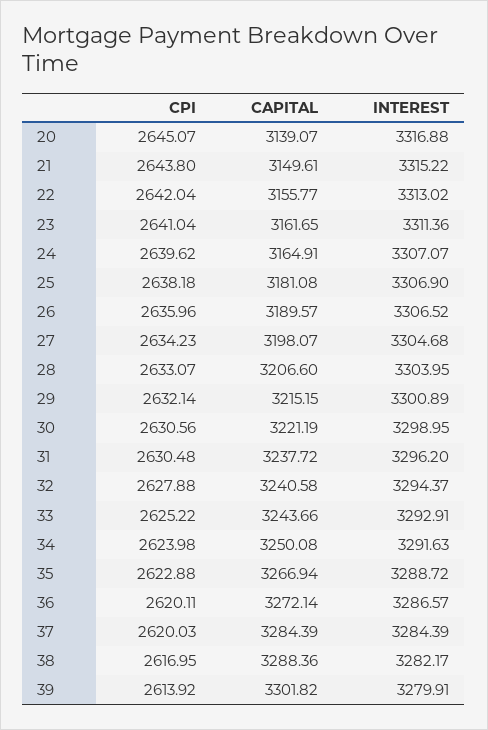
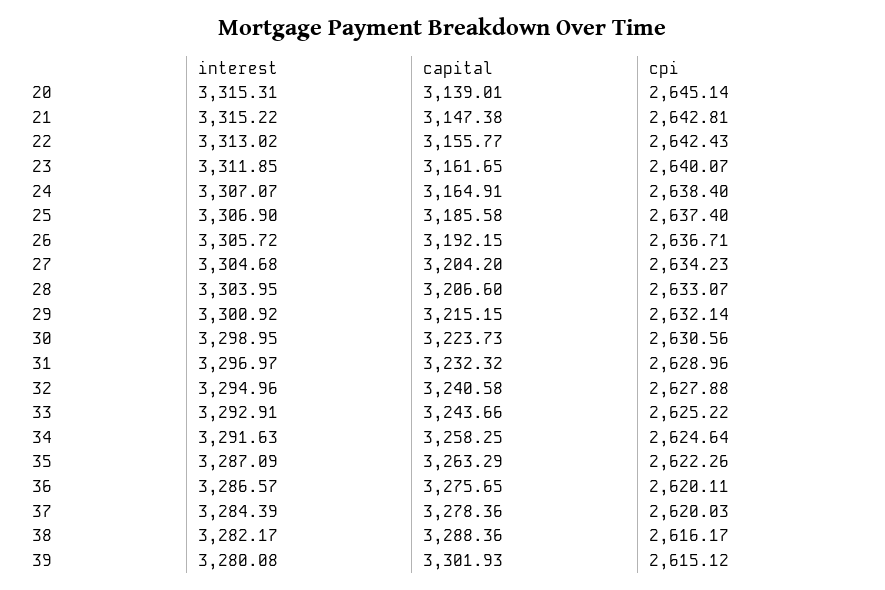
CPI, 20: 2645.07 -> 2645.14
CAPITAL, 20: 3139.07 -> 3139.01
INTEREST, 20: 3316.88 -> 3315.31
CPI, 21: 2643.8 -> 2642.81
CAPITAL, 21: 3149.61 -> 3147.38
CPI, 22: 2642.04 -> 2642.43
CPI, 23: 2641.04 -> 2640.07
INTEREST, 23: 3311.36 -> 3311.85
CPI, 24: 2639.62 -> 2638.4
CPI, 25: 2638.18 -> 2637.4
CAPITAL, 25: 3181.08 -> 3185.58
CPI, 26: 2635.96 -> 2636.71
CAPITAL, 26: 3189.57 -> 3192.15
INTEREST, 26: 3306.52 -> 3305.72
CAPITAL, 27: 3198.07 -> 3204.2
INTEREST, 29: 3300.89 -> 3300.92
CAPITAL, 30: 3221.19 -> 3223.73
CPI, 31: 2630.48 -> 2628.96
CAPITAL, 31: 3237.72 -> 3232.32
INTEREST, 31: 3296.2 -> 3296.97
INTEREST, 32: 3294.37 -> 3294.96
CPI, 34: 2623.98 -> 2624.64
CAPITAL, 34: 3250.08 -> 3258.25
CPI, 35: 2622.88 -> 2622.26
CAPITAL, 35: 3266.94 -> 3263.29
INTEREST, 35: 3288.72 -> 3287.09
CAPITAL, 36: 3272.14 -> 3275.65
CAPITAL, 37: 3284.39 -> 3278.36
CPI, 38: 2616.95 -> 2616.17
CPI, 39: 2613.92 -> 2615.12
CAPITAL, 39: 3301.82 -> 3301.93
INTEREST, 39: 3279.91 -> 3280.08

